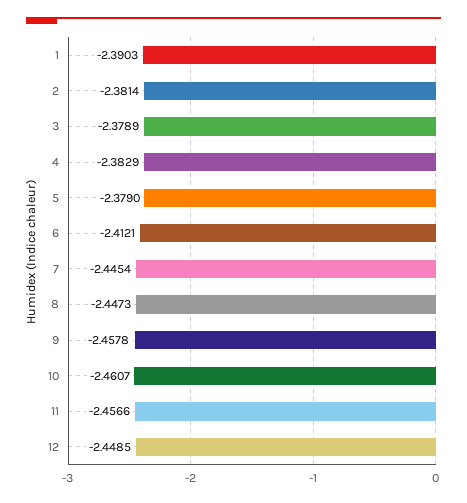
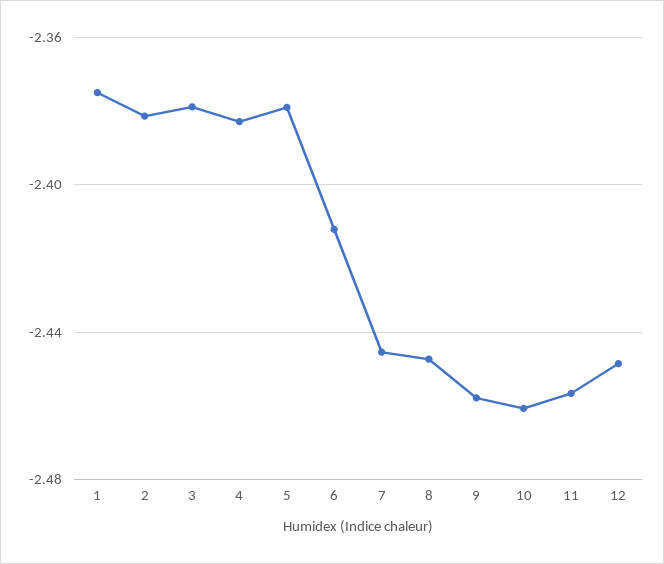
1: -2.3903 -> -2.375

